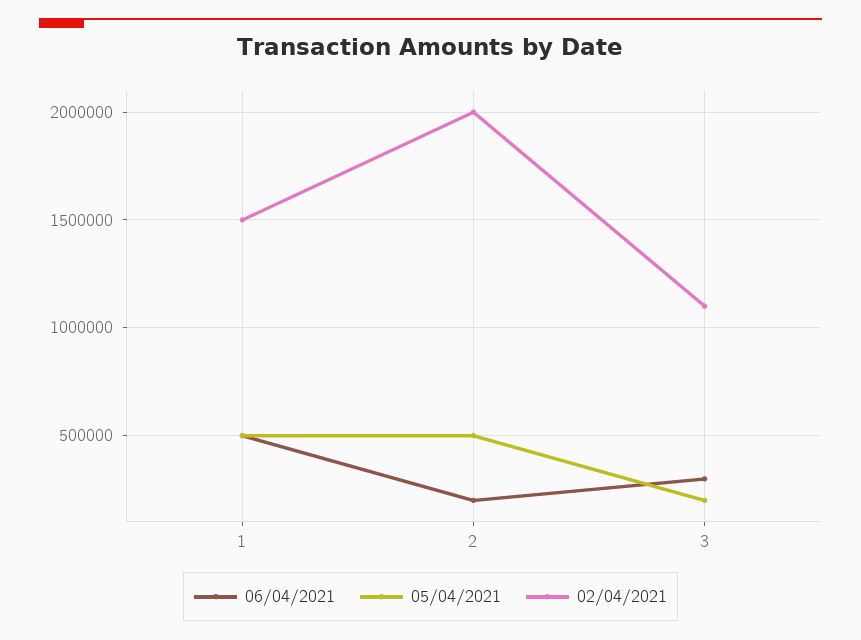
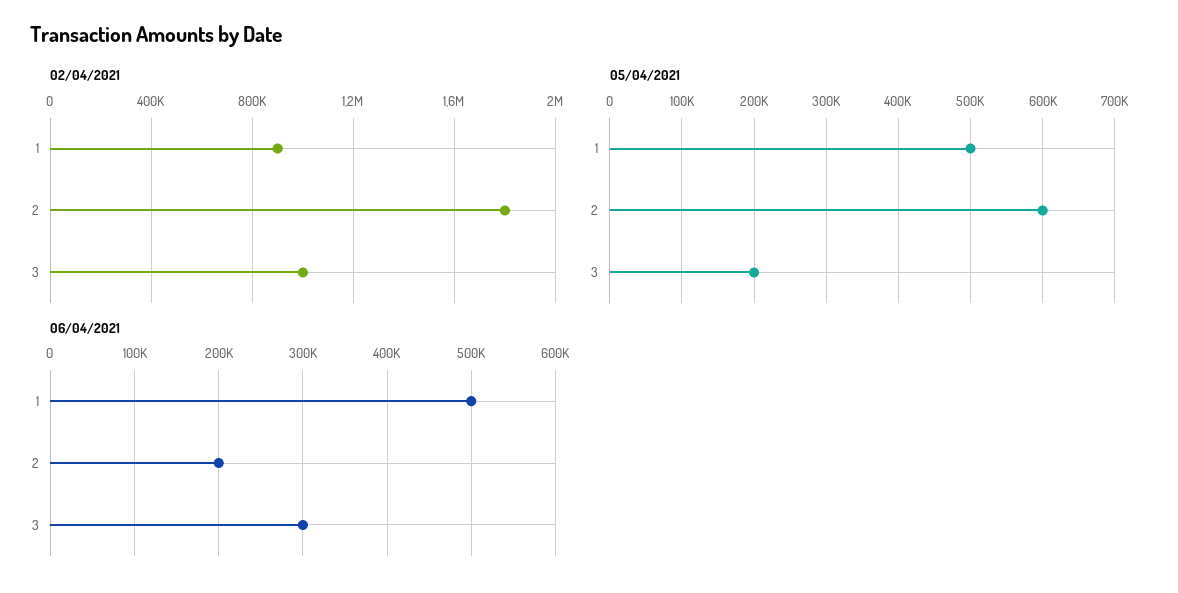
02/04/2021, 1: 1500000 -> 900000
05/04/2021, 2: 500000 -> 600000
02/04/2021, 2: 2000000 -> 1800000
02/04/2021, 3: 1100000 -> 1000000

